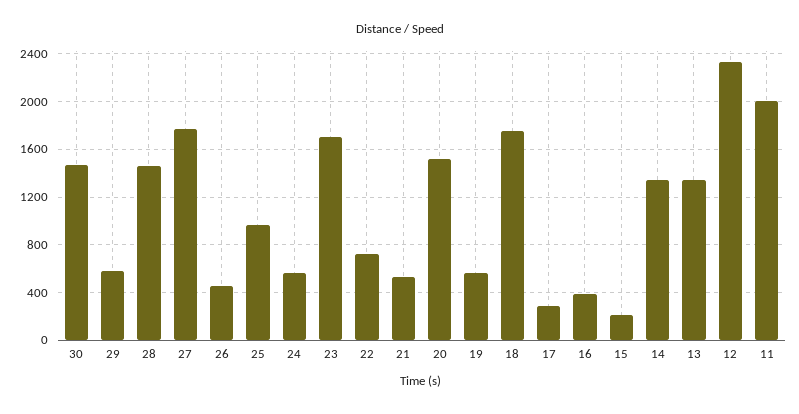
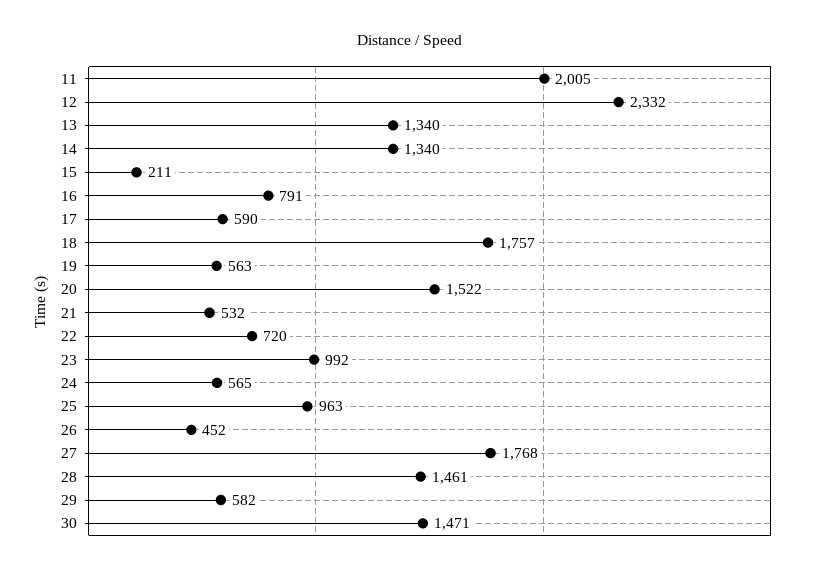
23: 1700 -> 992
17: 300 -> 590
16: 400 -> 791

